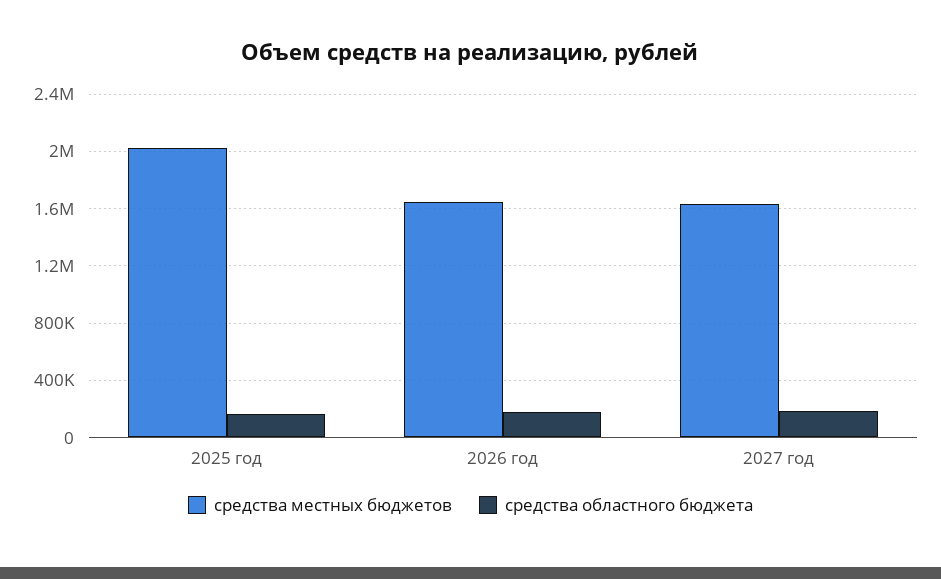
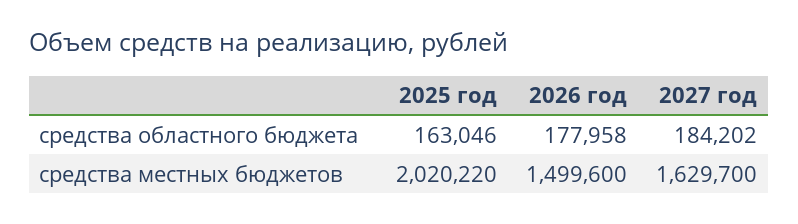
средства местных бюджетов, 2026 год: 1650000 -> 1499600

